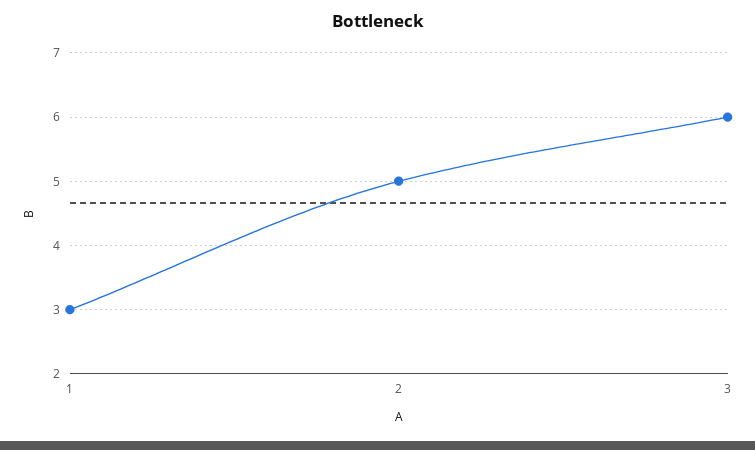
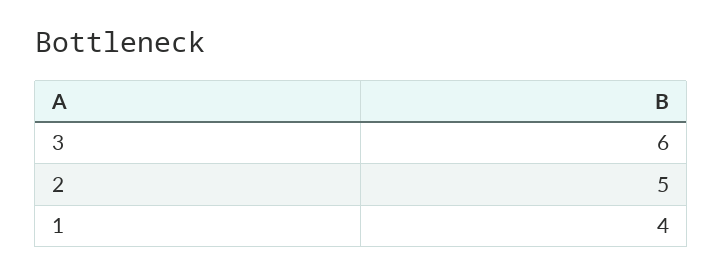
1: 3 -> 4

